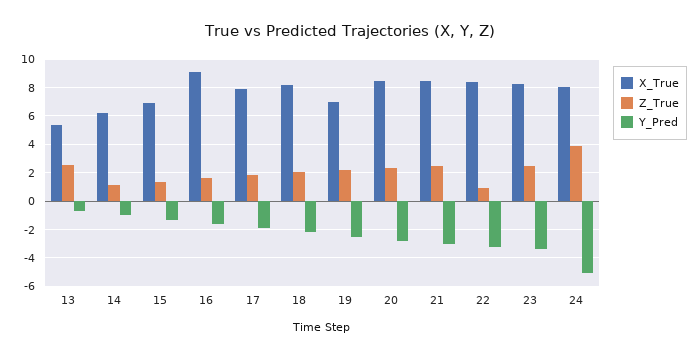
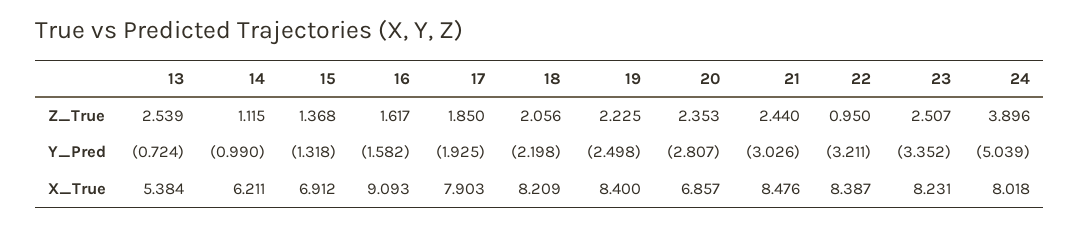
X_True, 19: 7 -> 8.4
X_True, 20: 8.5 -> 6.857

